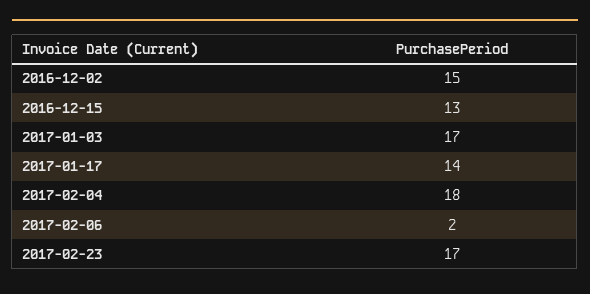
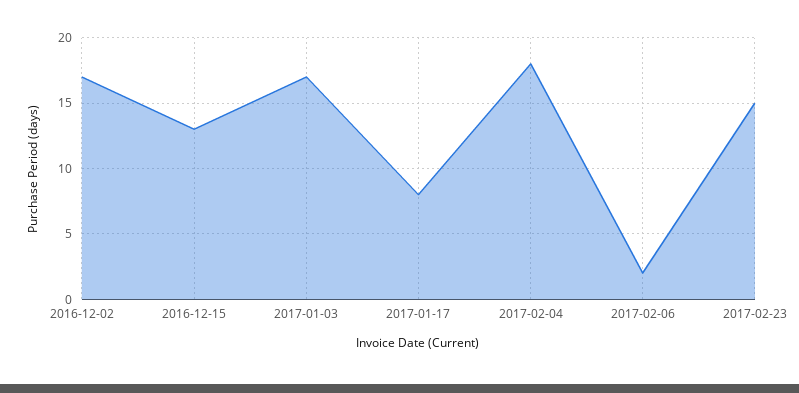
2016-12-02: 15 -> 17
2017-01-17: 14 -> 8
2017-02-23: 17 -> 15

